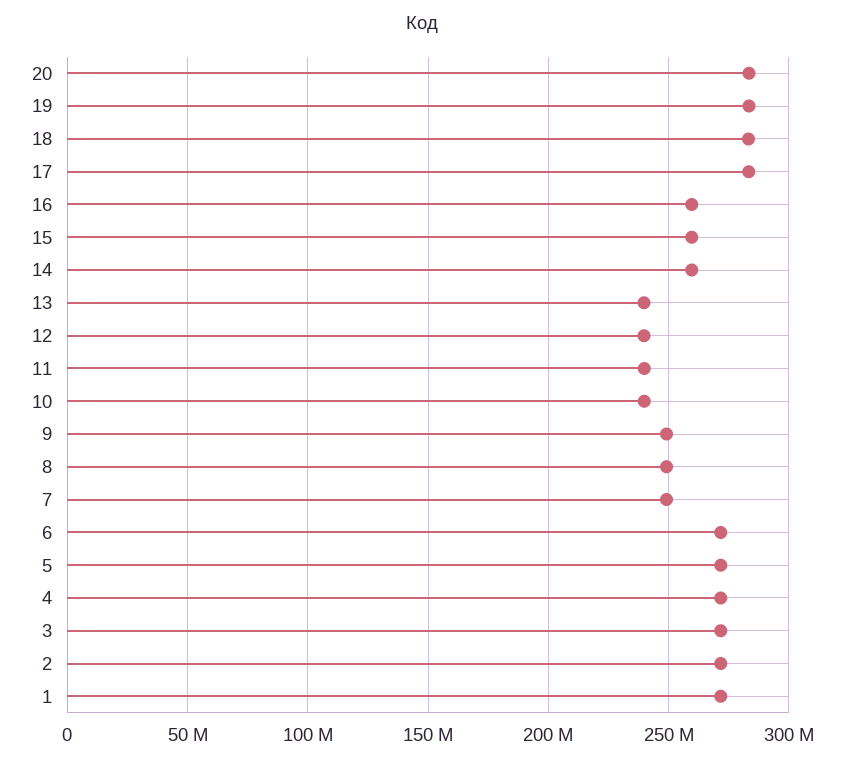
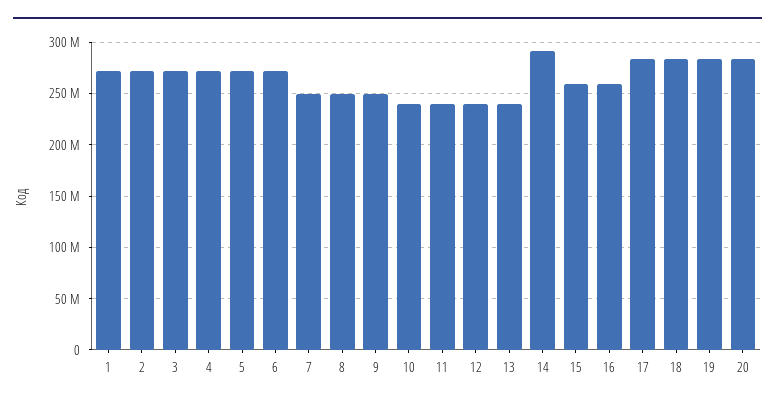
14: 260000000 -> 290000000

